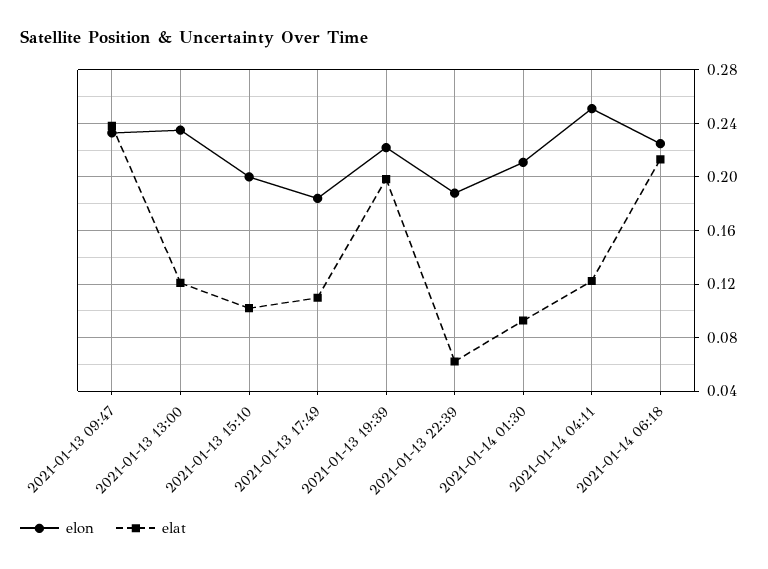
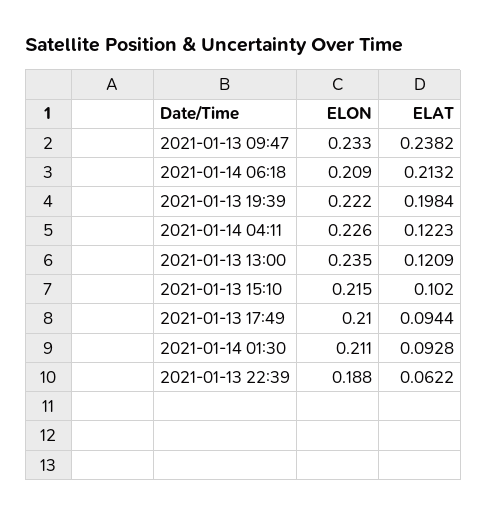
elon, 2021-01-13 15:10: 0.2 -> 0.215
elon, 2021-01-13 17:49: 0.185 -> 0.21
elat, 2021-01-13 17:49: 0.11 -> 0.0944
elon, 2021-01-14 04:11: 0.25 -> 0.226
elon, 2021-01-14 06:18: 0.225 -> 0.209

